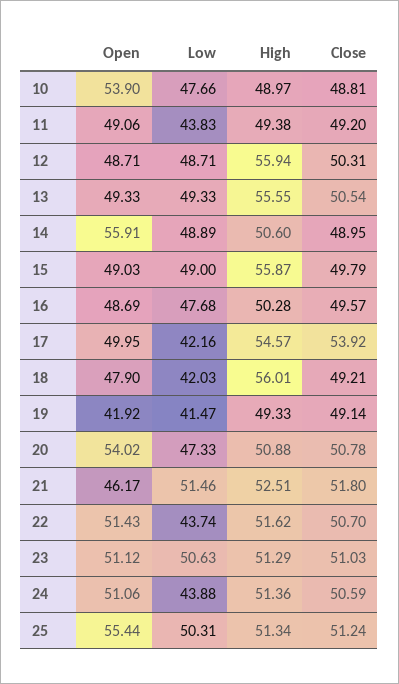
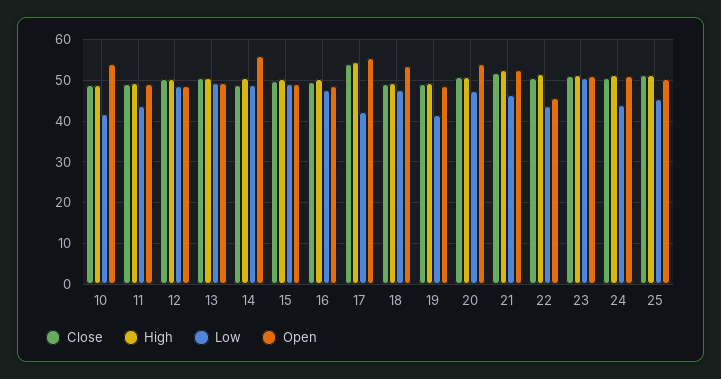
Low, 10: 47.66 -> 42
High, 12: 55.94 -> 50
High, 13: 55.55 -> 50
High, 15: 55.87 -> 50
Open, 17: 49.95 -> 56
Open, 18: 47.9 -> 54
Low, 18: 42.03 -> 48
High, 18: 56.01 -> 50
Open, 19: 41.92 -> 48
Open, 21: 46.17 -> 52
Low, 21: 51.46 -> 46
Open, 22: 51.43 -> 46
Open, 25: 55.44 -> 50
Low, 25: 50.31 -> 46

